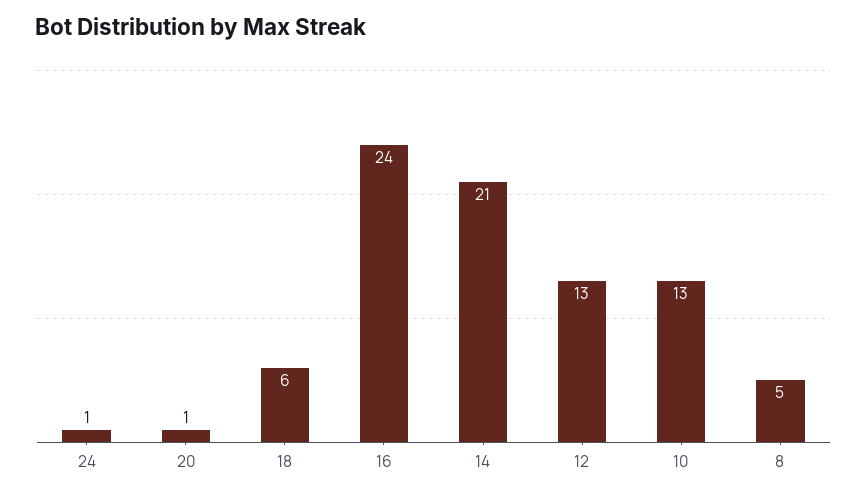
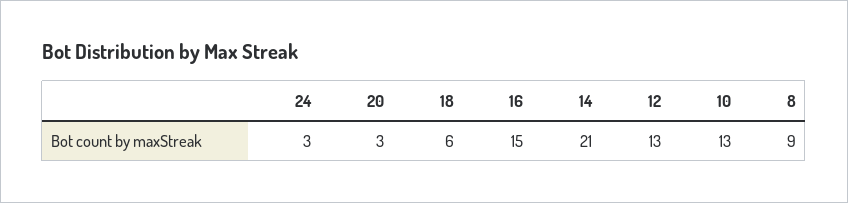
24: 1 -> 3
20: 1 -> 3
16: 24 -> 15
8: 5 -> 9

